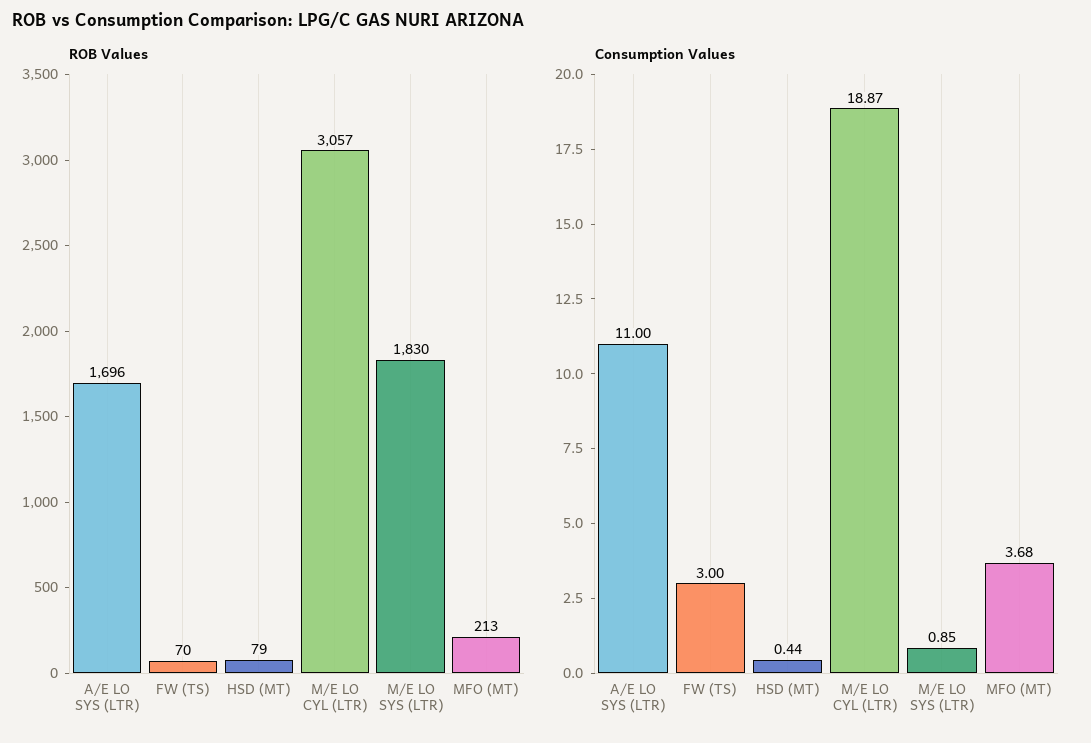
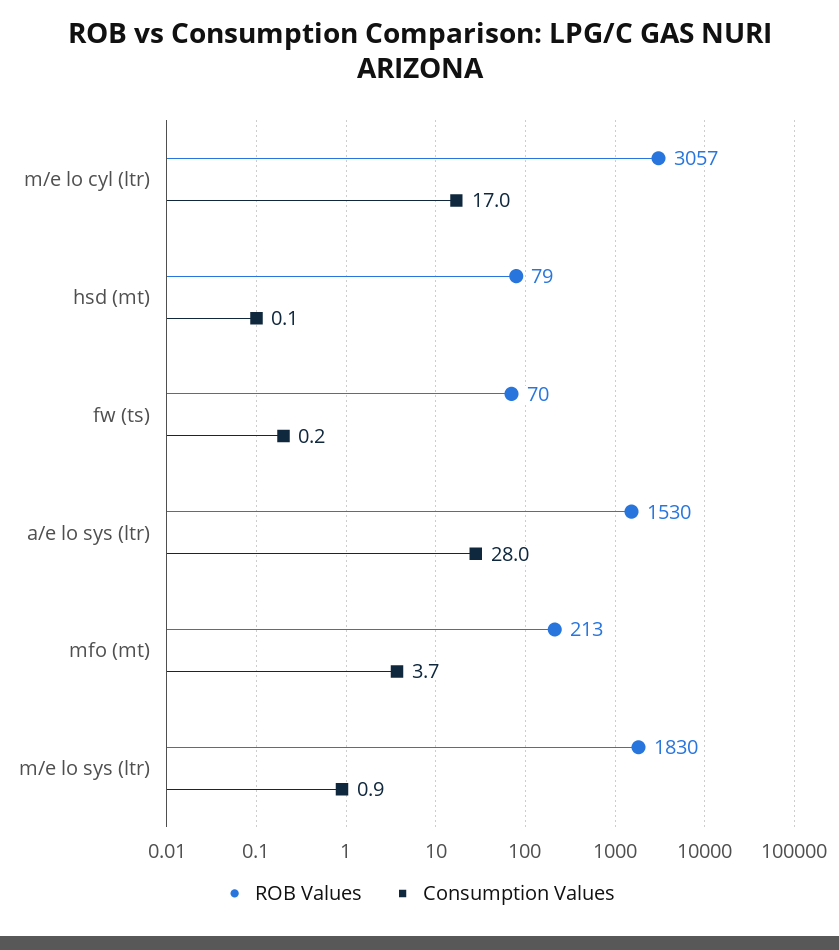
ROB Values, A/E LO SYS (LTR): 1696 -> 1530
Consumption Values, A/E LO SYS (LTR): 11 -> 28
Consumption Values, FW (TS): 3 -> 0.2
Consumption Values, HSD (MT): 0.44 -> 0.1
Consumption Values, M/E LO CYL (LTR): 18.87 -> 17

